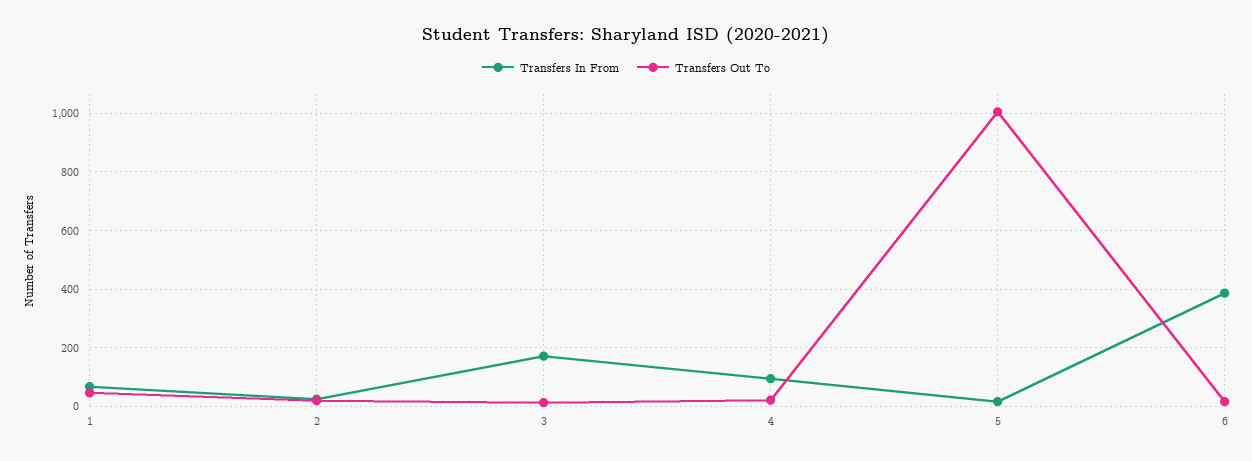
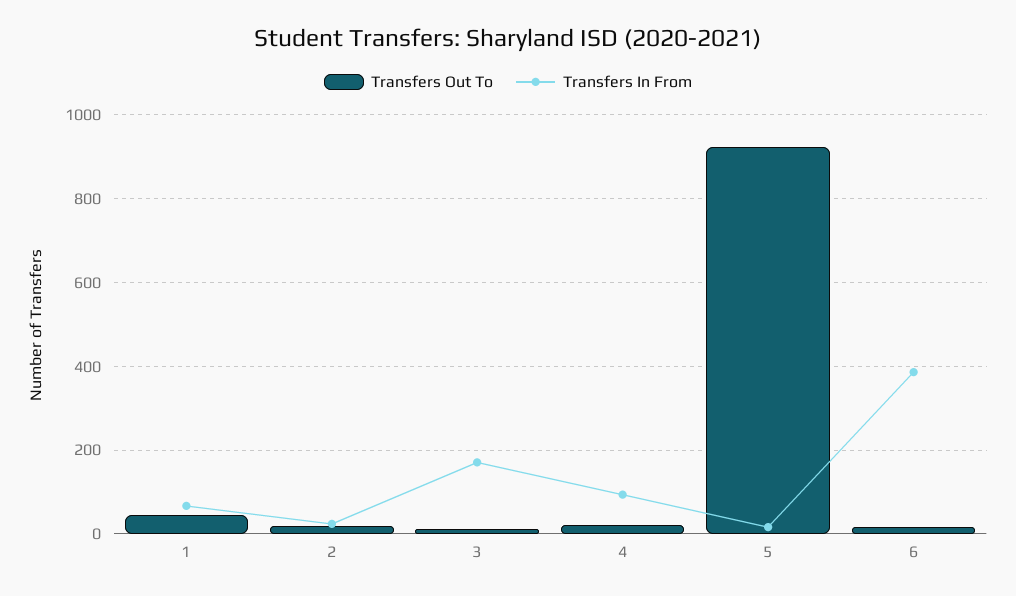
Transfers Out To, 5: 1000 -> 920

